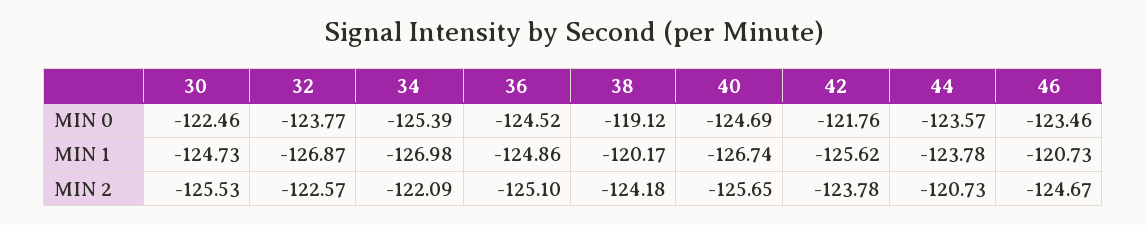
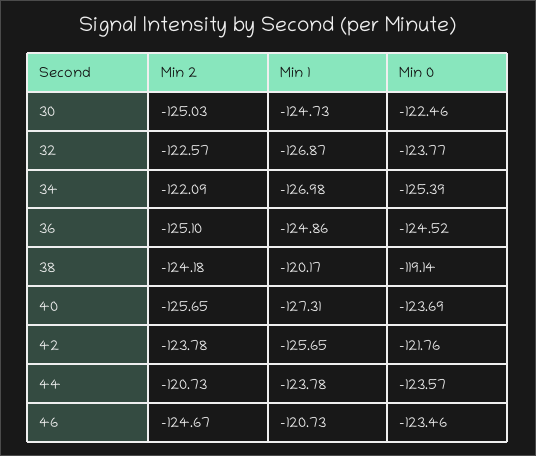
38, MIN 0: -119.12 -> -119.14
40, MIN 0: -124.69 -> -123.69
40, MIN 1: -126.74 -> -127.31
42, MIN 1: -125.62 -> -125.65
30, MIN 2: -125.53 -> -125.03

